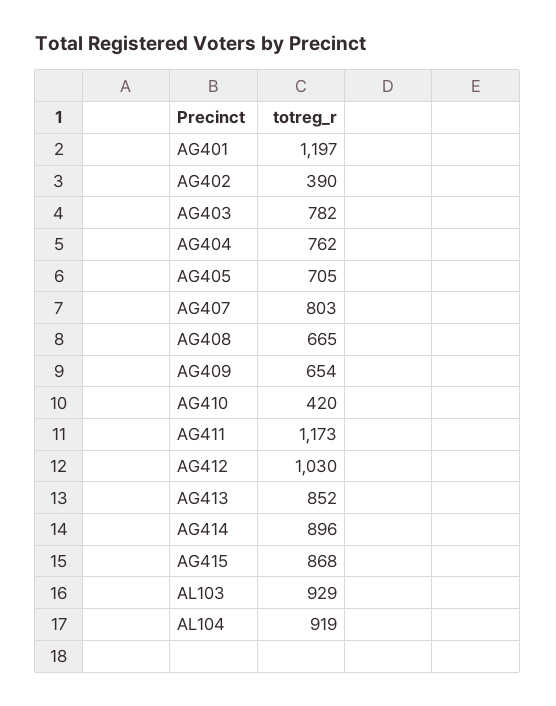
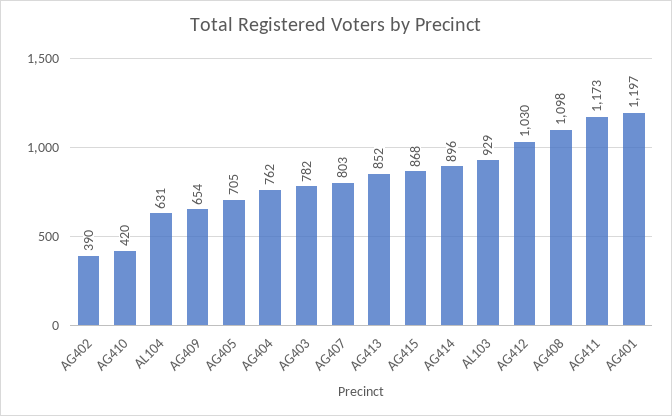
AG408: 665 -> 1098
AL104: 919 -> 631

